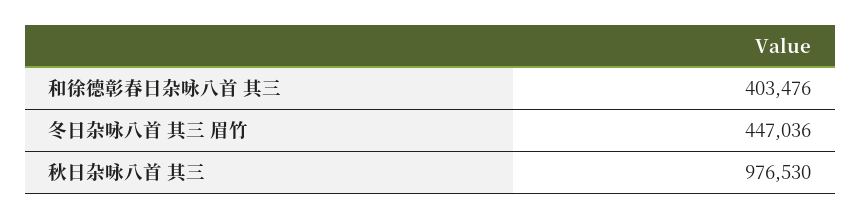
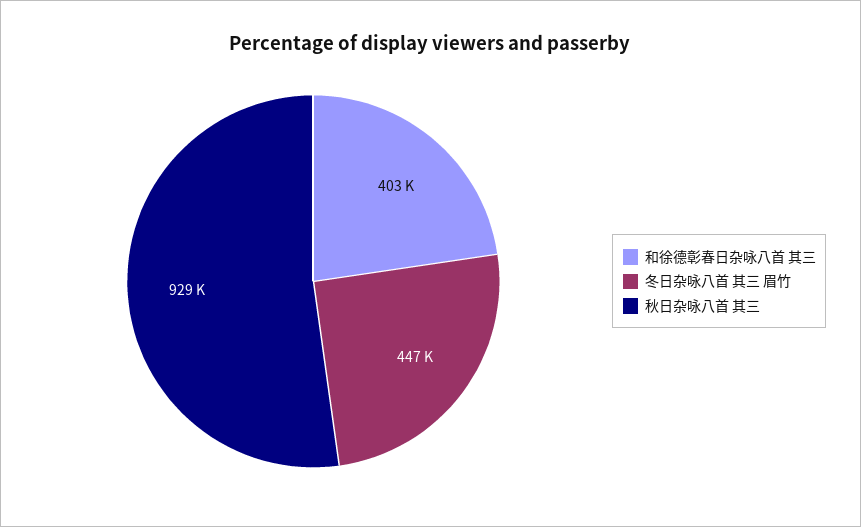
秋日杂咏八首 其三: 976530 -> 929000

